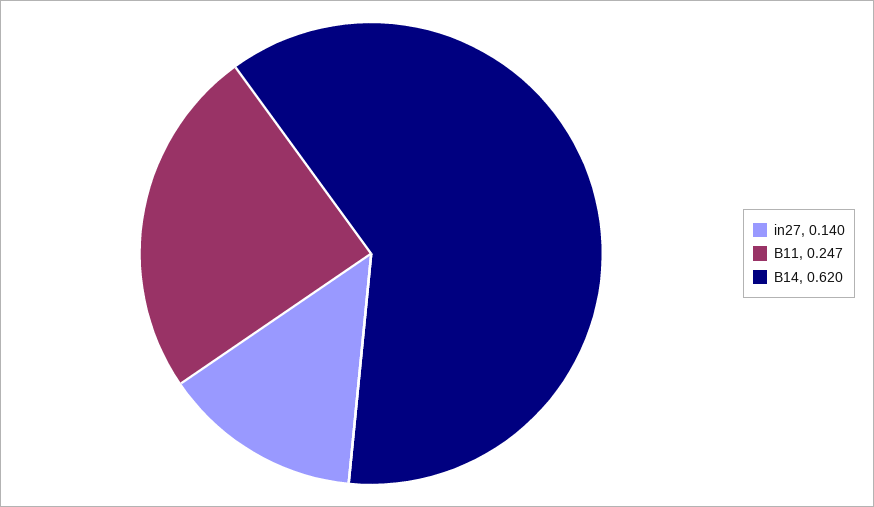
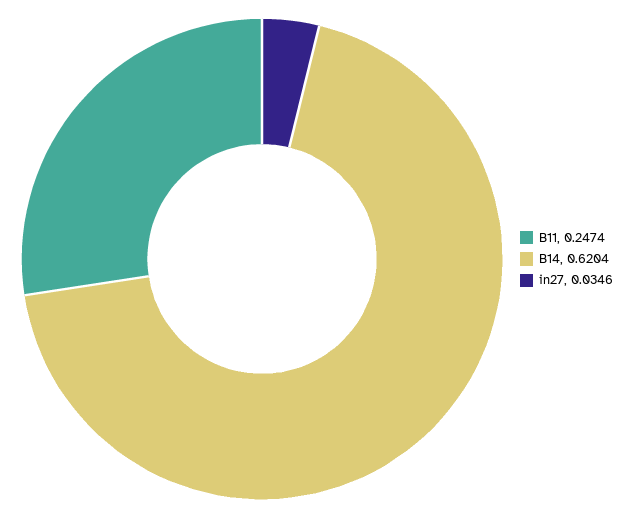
in27: 0.14 -> 0.0346

